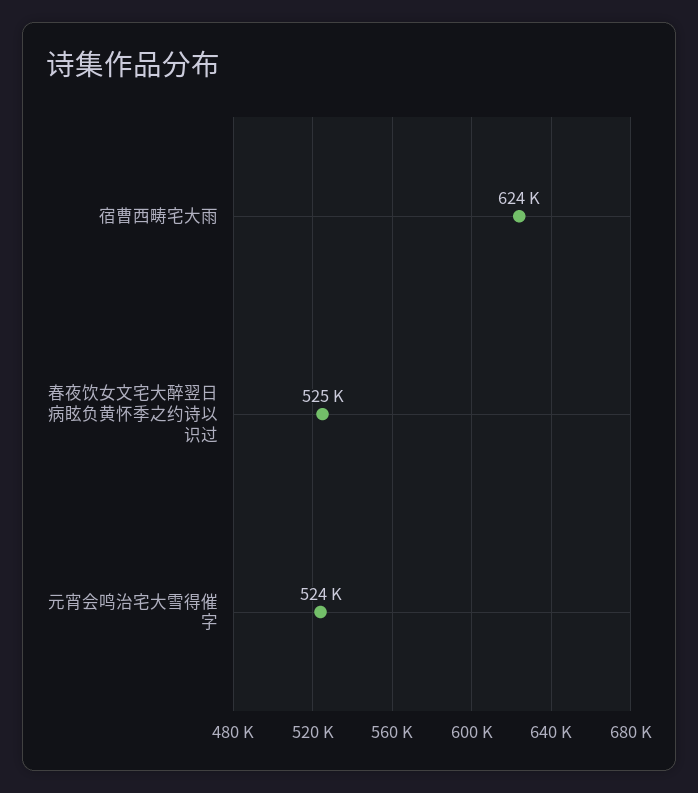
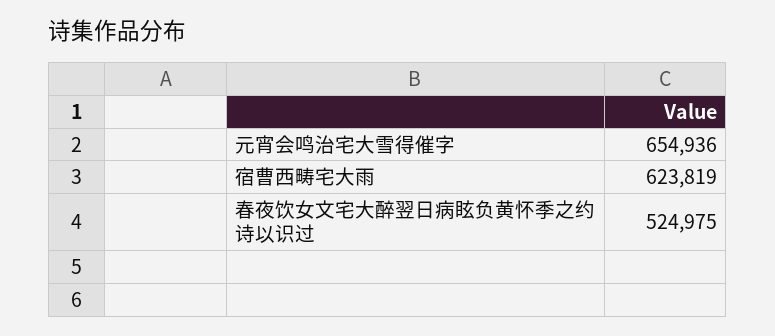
元宵会鸣治宅大雪得催字: 524000 -> 654936

